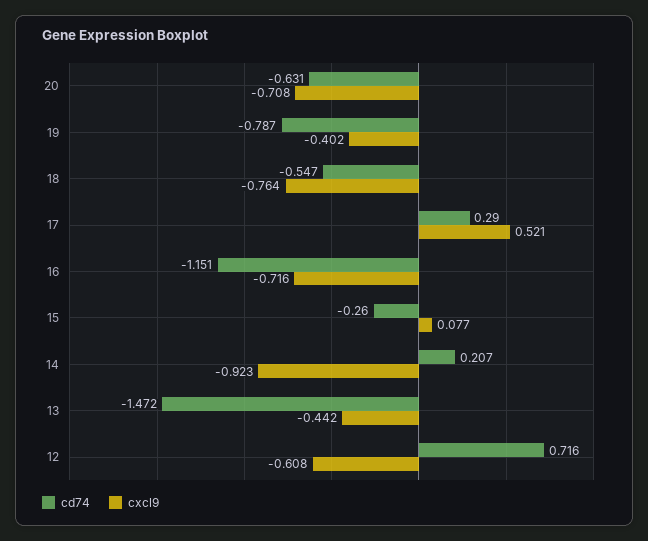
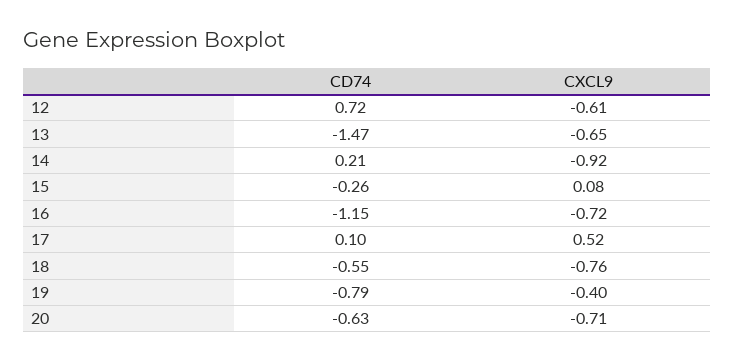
cd74, 17: 0.29 -> 0.1
cxcl9, 13: -0.442 -> -0.65

